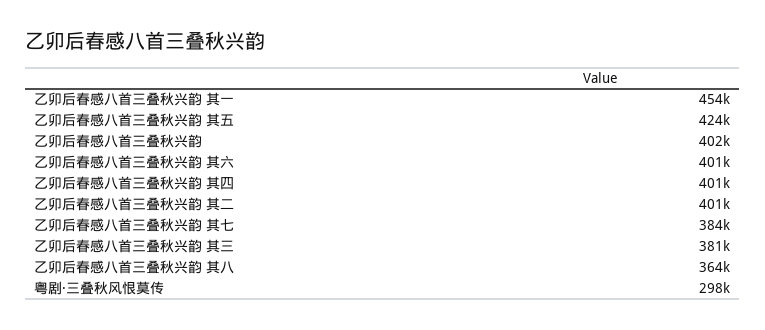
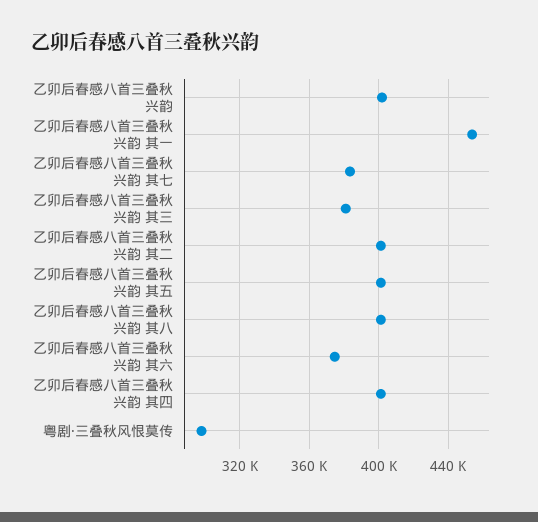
乙卯后春感八首三叠秋兴韵 其五: 424000 -> 400000
乙卯后春感八首三叠秋兴韵 其六: 401000 -> 375000
乙卯后春感八首三叠秋兴韵 其八: 364000 -> 400000

